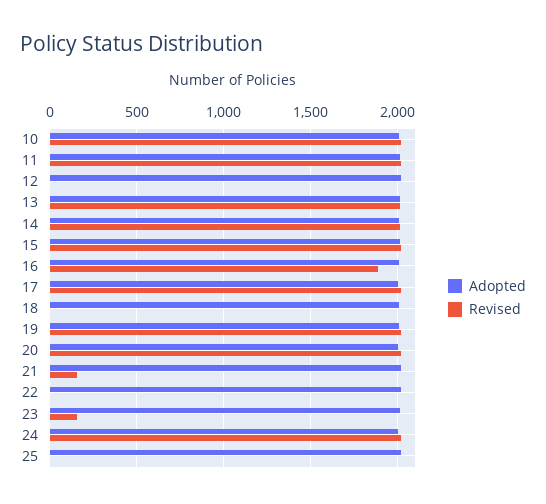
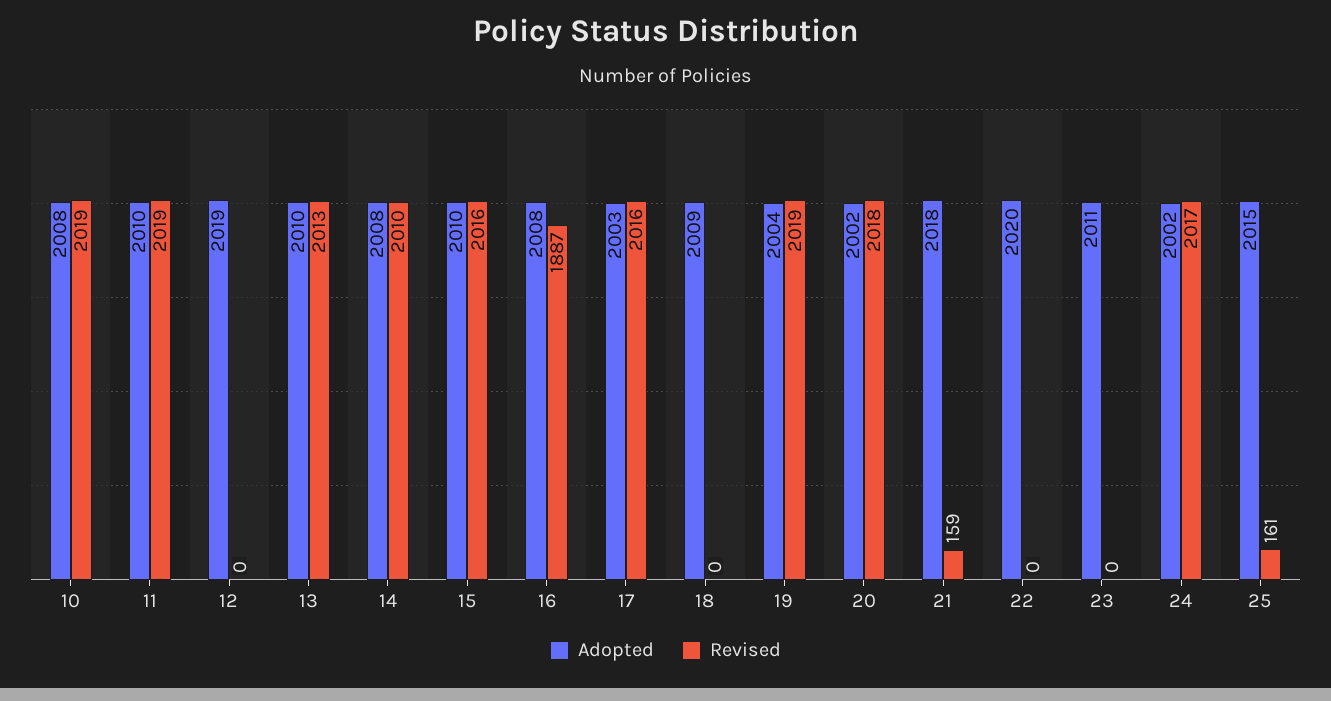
Revised, 23: 150 -> 0
Revised, 25: 0 -> 161

